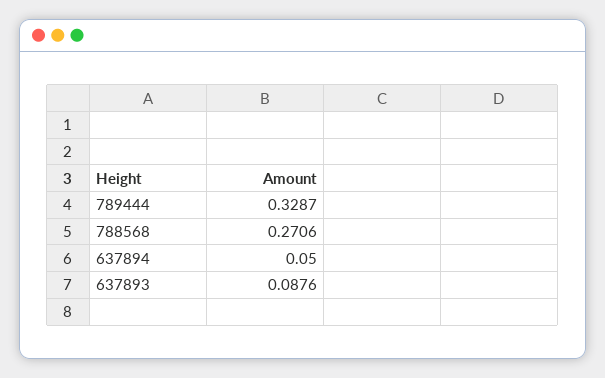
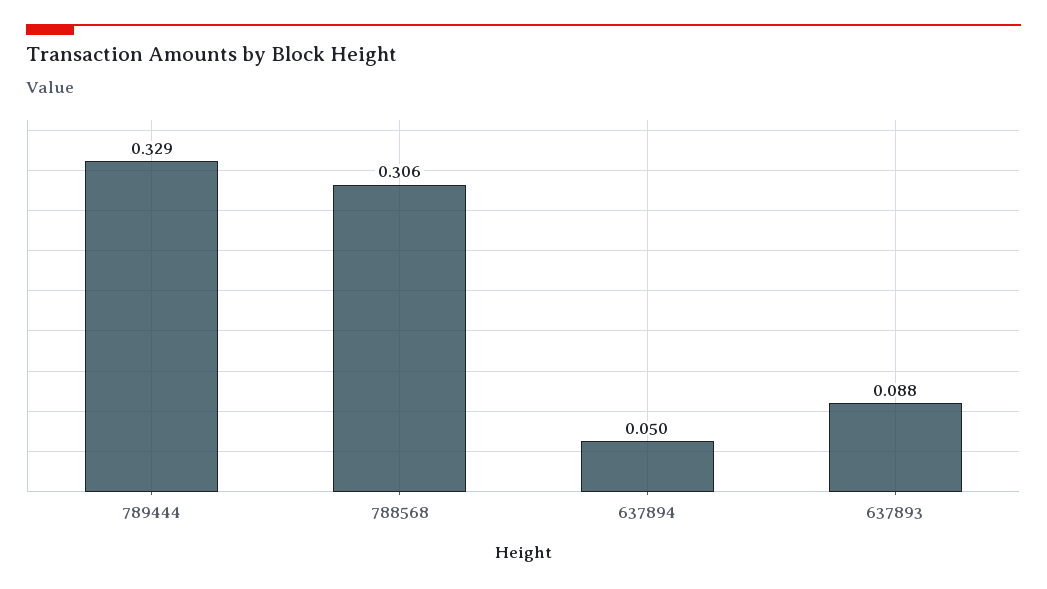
788568: 0.2706 -> 0.306

